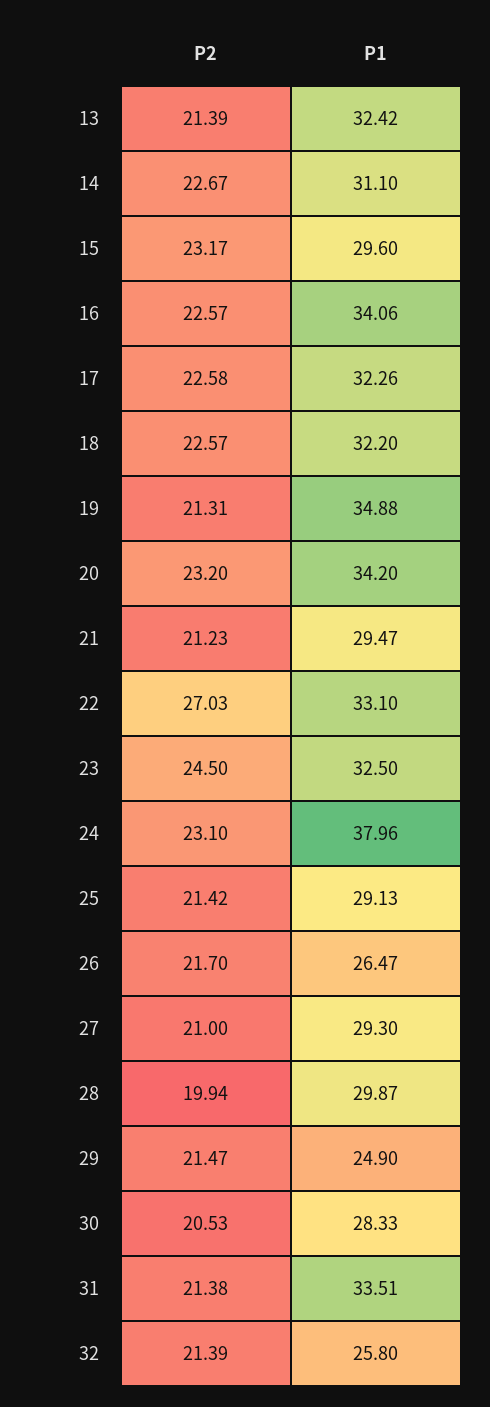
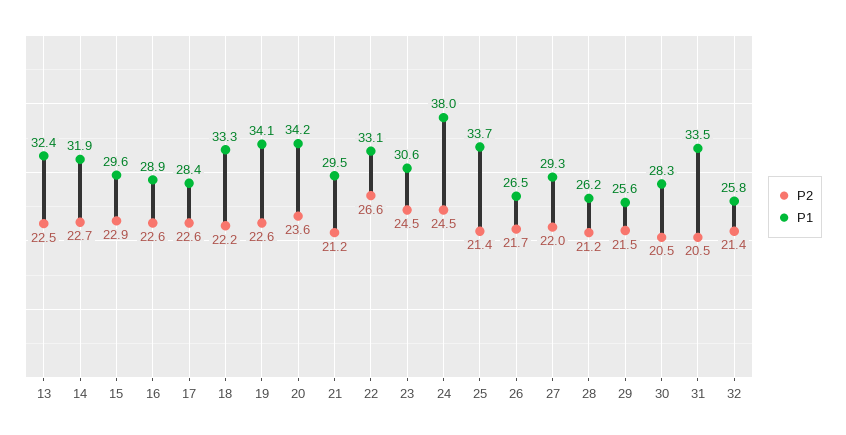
P2, 13: 21.39 -> 22.5
P1, 14: 31.1 -> 31.9
P2, 15: 23.17 -> 22.9
P1, 16: 34.06 -> 28.9
P1, 17: 32.26 -> 28.4
P2, 18: 22.57 -> 22.2
P1, 18: 32.2 -> 33.3
P2, 19: 21.31 -> 22.6
P1, 19: 34.88 -> 34.1
P2, 20: 23.2 -> 23.6
P2, 22: 27.03 -> 26.6
P1, 23: 32.5 -> 30.6
P2, 24: 23.1 -> 24.5
P1, 25: 29.13 -> 33.7
P2, 27: 21 -> 22
P2, 28: 19.94 -> 21.2
P1, 28: 29.87 -> 26.2
P1, 29: 24.9 -> 25.6
P2, 31: 21.38 -> 20.5

